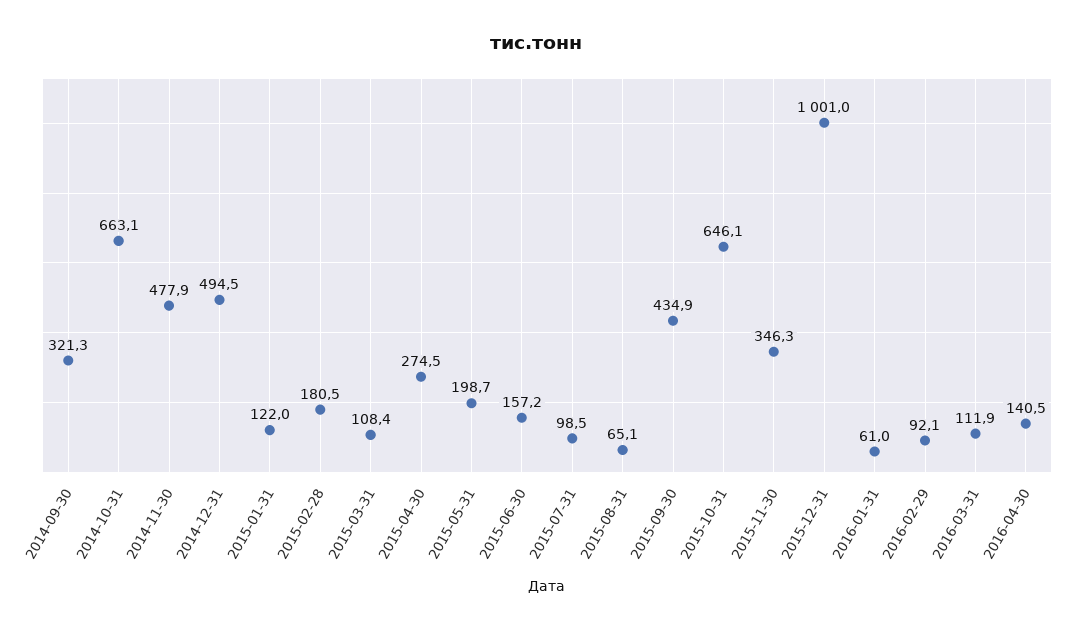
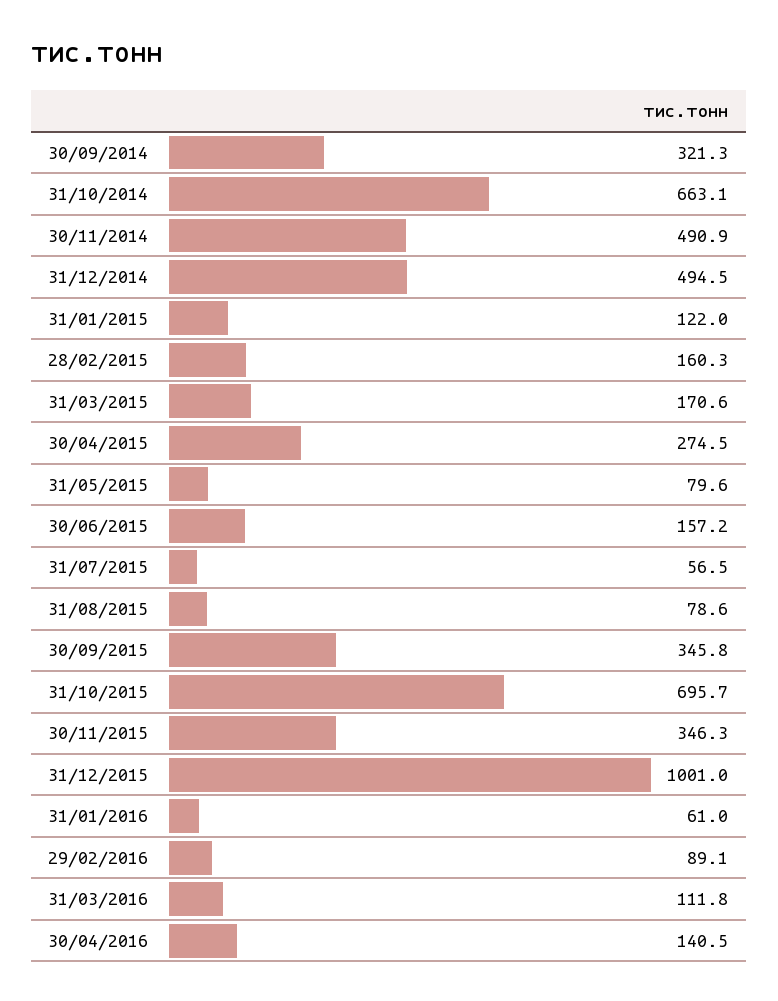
2014-11-30: 477.9 -> 490.9
2015-02-28: 180.5 -> 160.3
2015-03-31: 108.4 -> 170.6
2015-05-31: 198.7 -> 79.6
2015-07-31: 98.5 -> 56.5
2015-08-31: 65.1 -> 78.6
2015-09-30: 434.9 -> 345.8
2015-10-31: 646.1 -> 695.7
2016-02-29: 92.1 -> 89.1
2016-03-31: 111.9 -> 111.8

